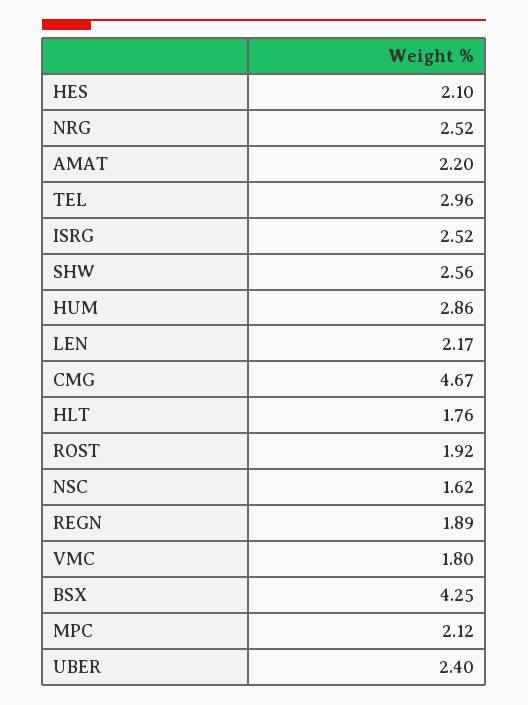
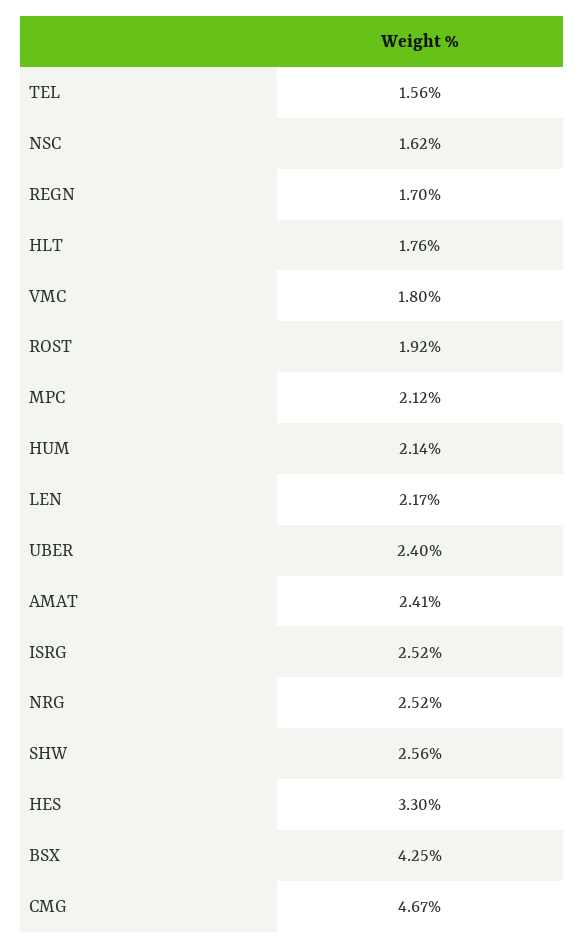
HES: 2.1 -> 3.3
AMAT: 2.2 -> 2.41
TEL: 2.96 -> 1.56
HUM: 2.86 -> 2.14
REGN: 1.89 -> 1.7

